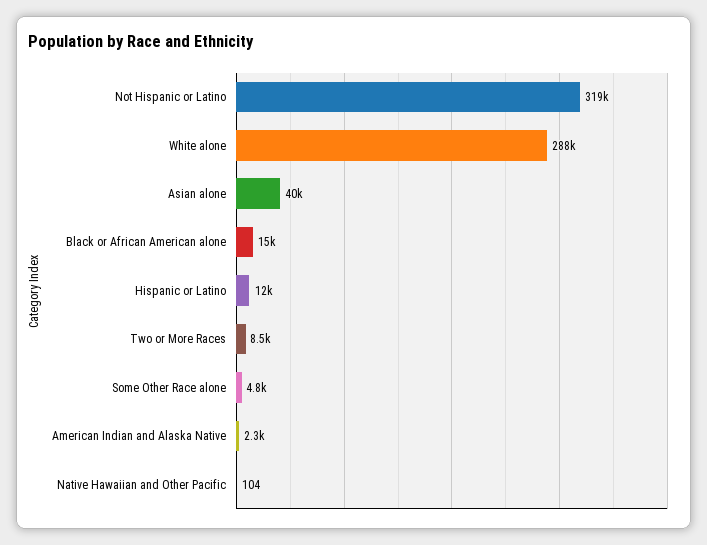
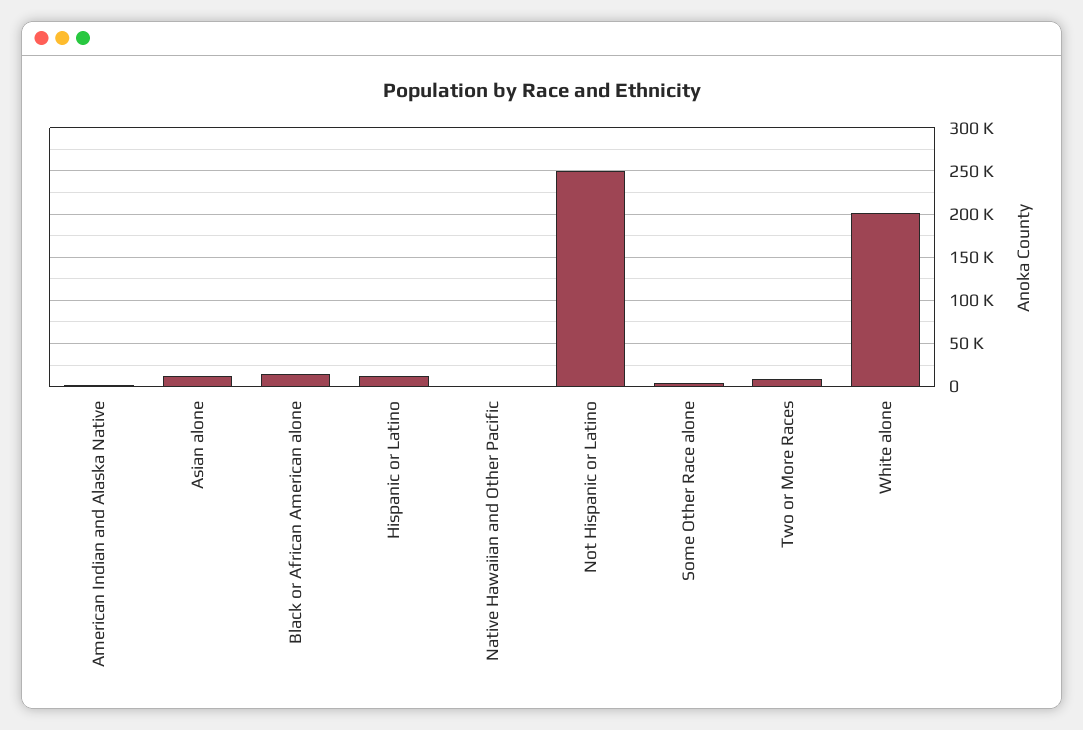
Not Hispanic or Latino: 319000 -> 250000
White alone: 288000 -> 200000
Asian alone: 40000 -> 10000

